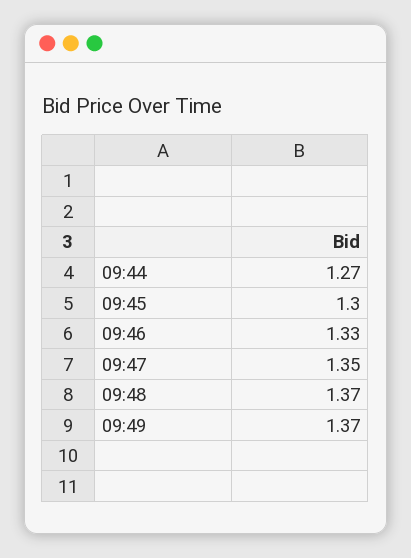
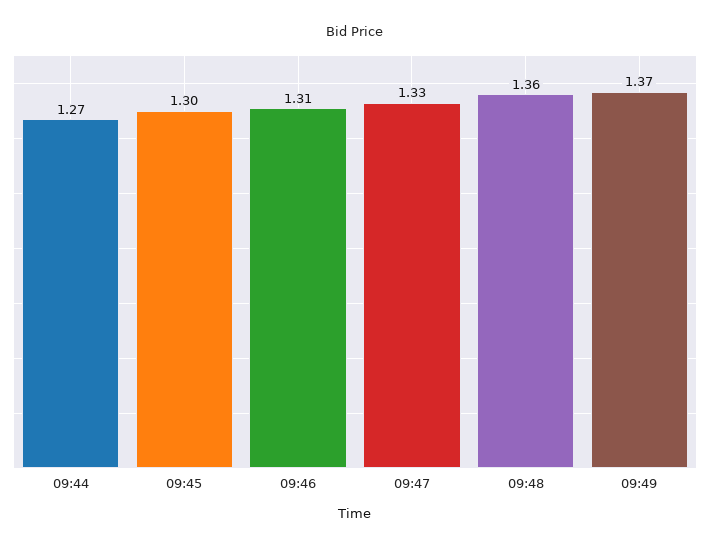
09:46: 1.33 -> 1.31
09:47: 1.35 -> 1.33
09:48: 1.37 -> 1.36

